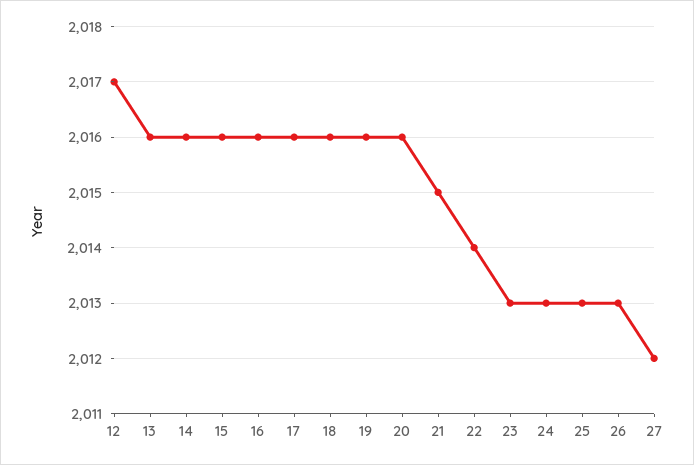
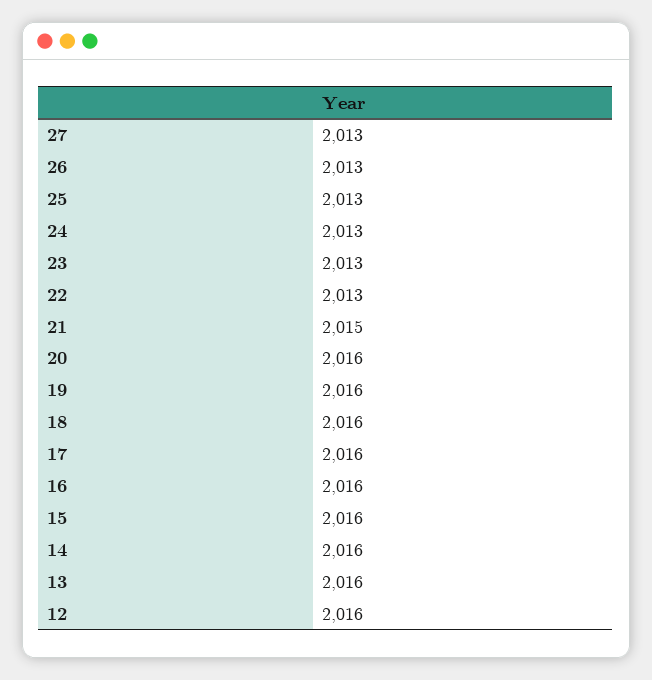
12: 2017 -> 2016
22: 2014 -> 2013
27: 2012 -> 2013

